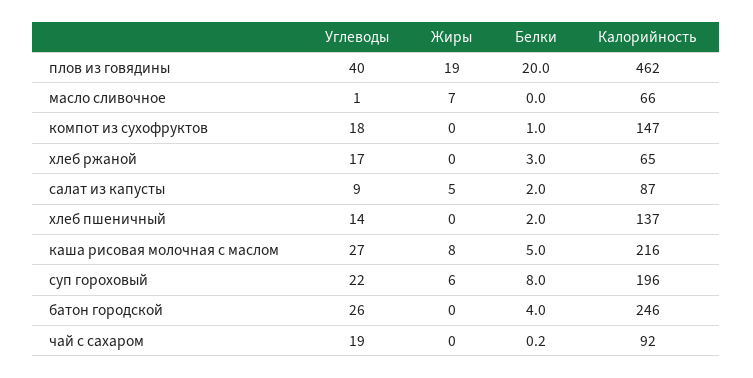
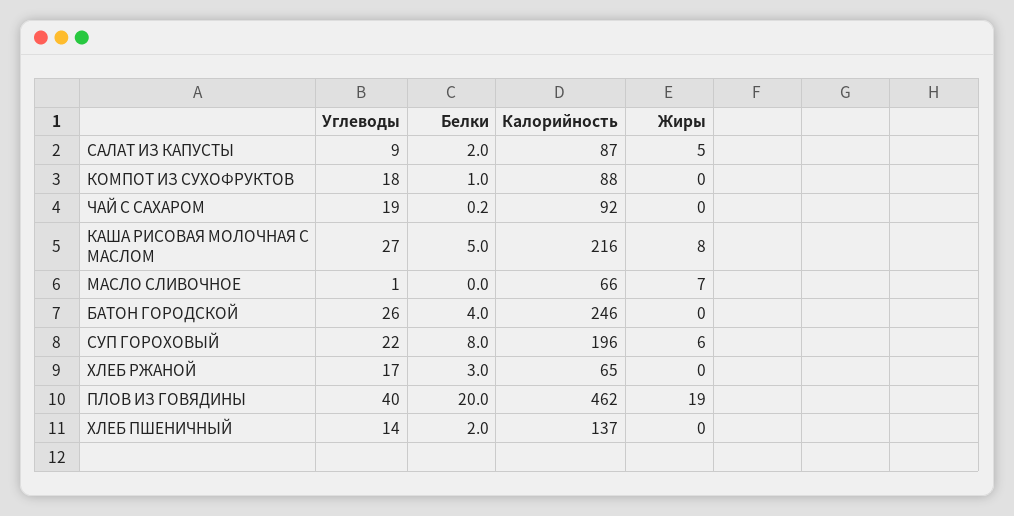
Калорийность, компот из сухофруктов: 147 -> 88

